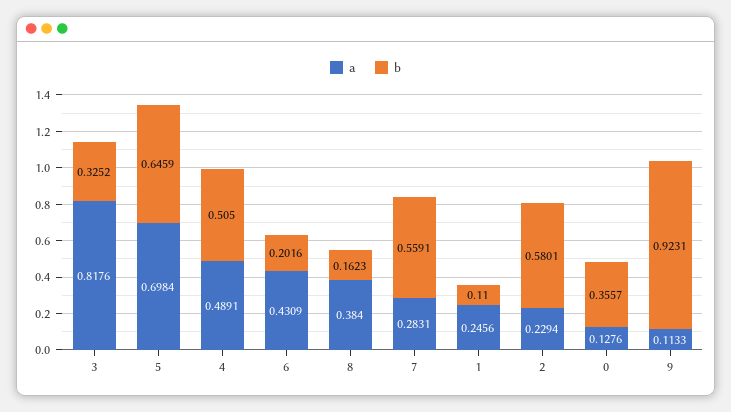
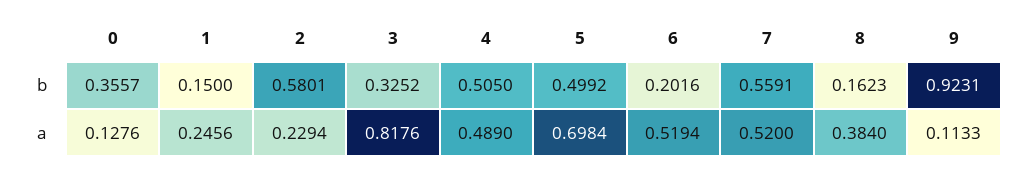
b, 5: 0.6459 -> 0.4992
a, 4: 0.4891 -> 0.489
a, 6: 0.4309 -> 0.5194
a, 7: 0.2831 -> 0.52
b, 1: 0.11 -> 0.15

